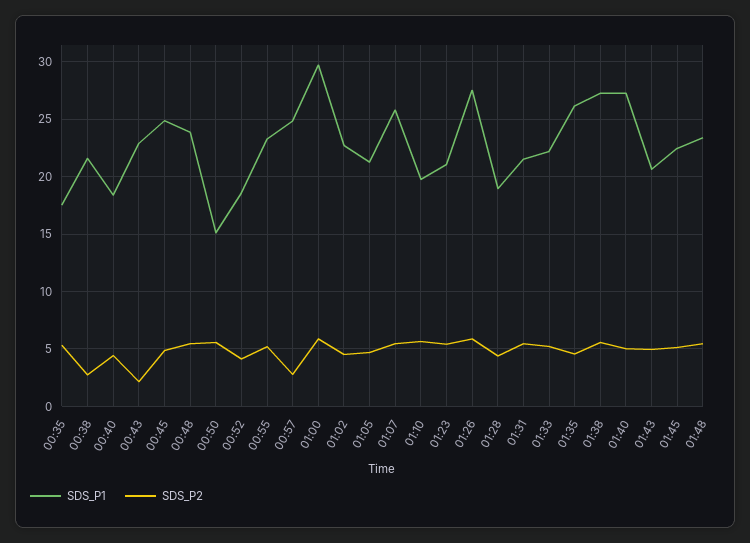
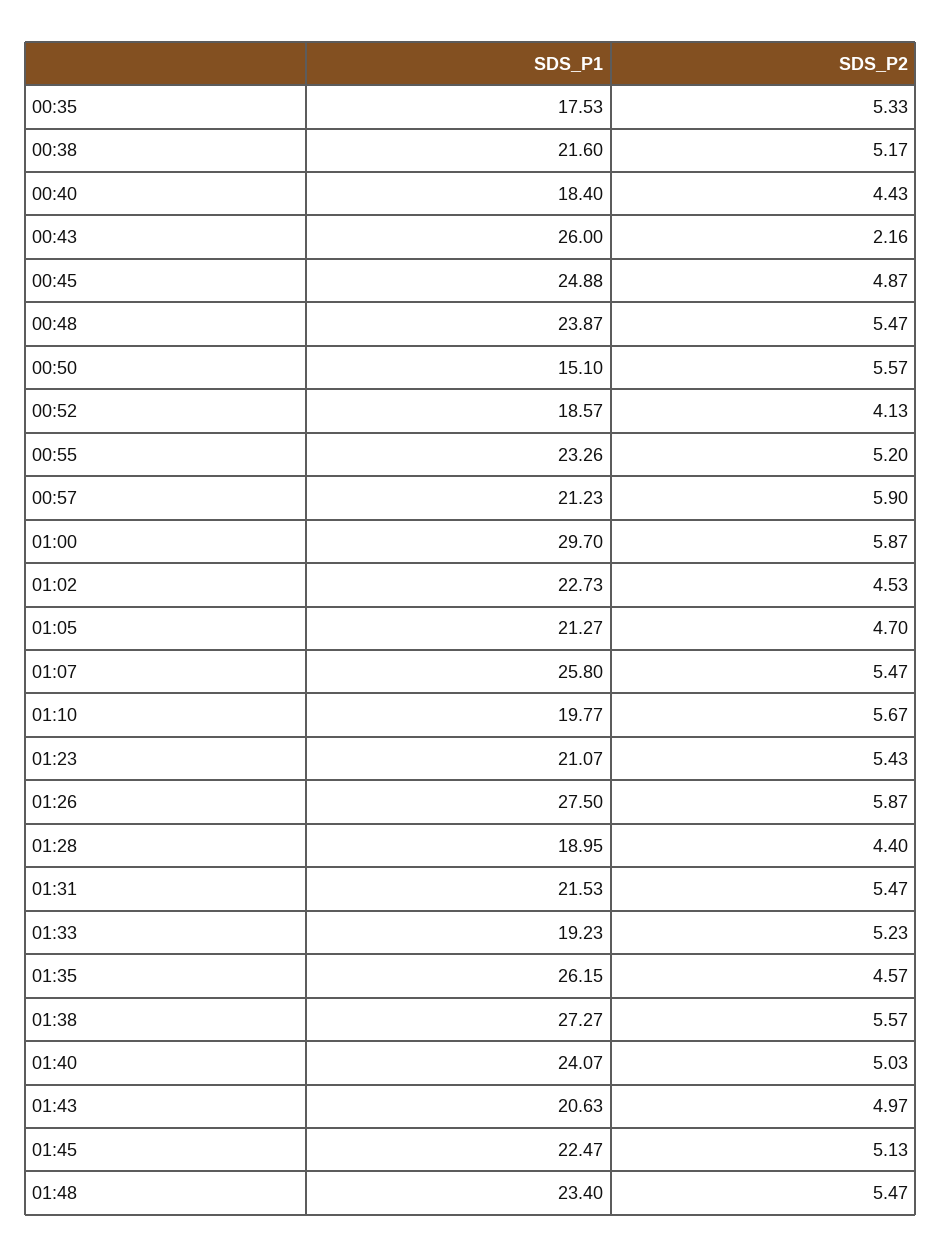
SDS_P2, 00:38: 3 -> 5.17
SDS_P1, 00:43: 23 -> 26
SDS_P1, 00:57: 25 -> 21.23
SDS_P2, 00:57: 3 -> 5.9
SDS_P1, 01:33: 22 -> 19.23
SDS_P1, 01:40: 27 -> 24.07

